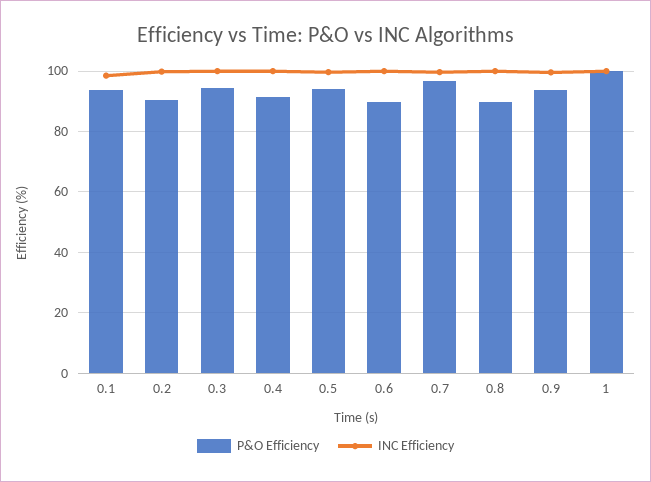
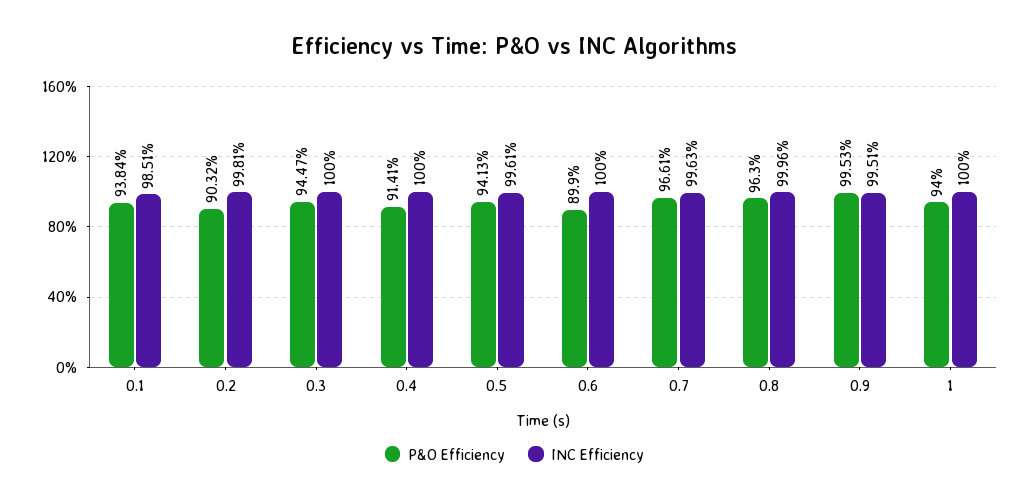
P&O Efficiency, 0.8: 90 -> 96.3
P&O Efficiency, 0.9: 94 -> 99.53
P&O Efficiency, 1: 100 -> 94

